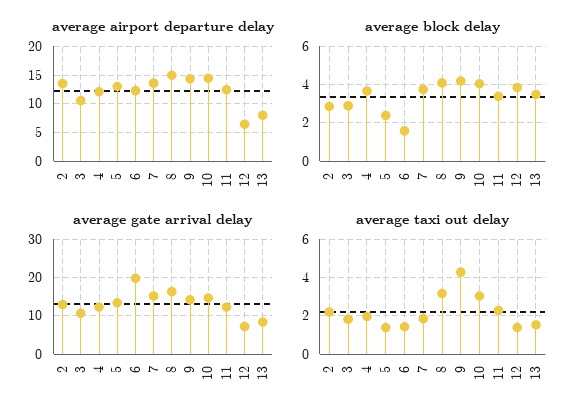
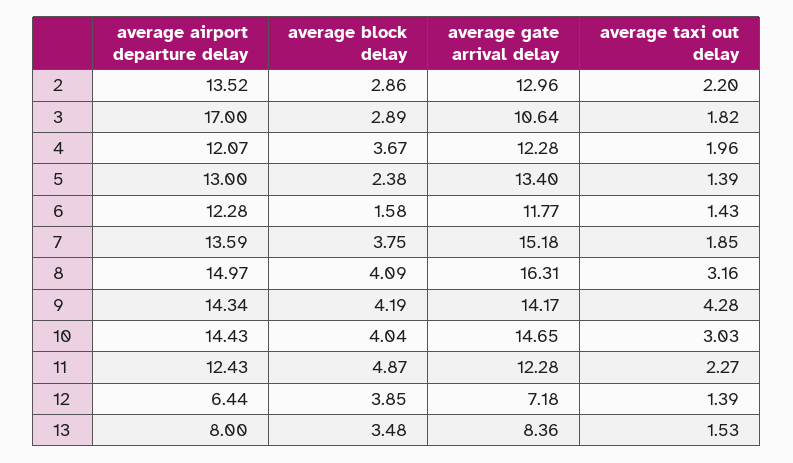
average airport departure delay, 3: 10 -> 17
average block delay, 11: 3.5 -> 4.87
average gate arrival delay, 6: 20 -> 11.77

